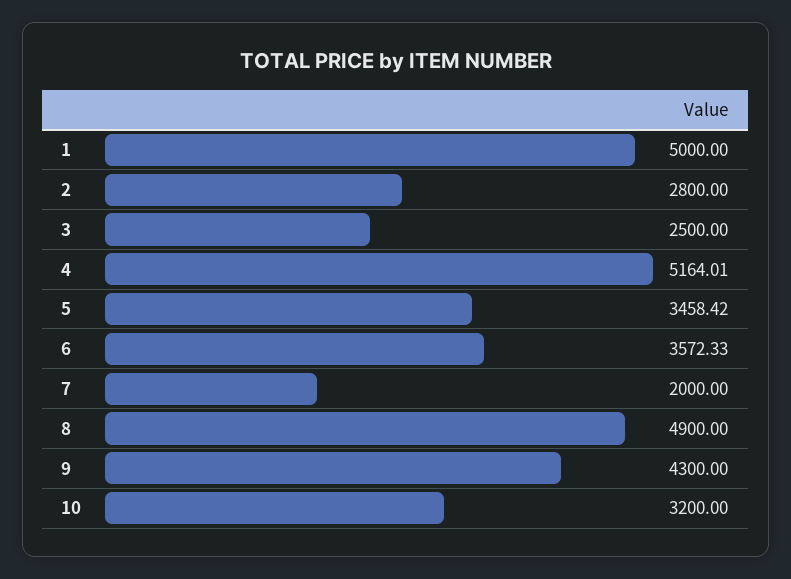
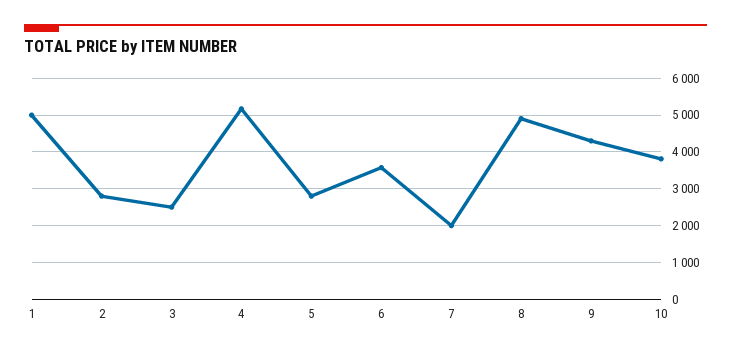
5: 3458.42 -> 2800
10: 3200 -> 3800

